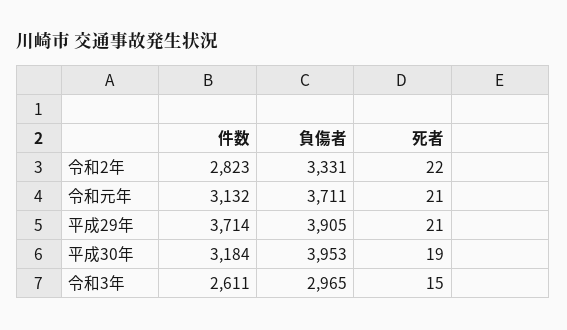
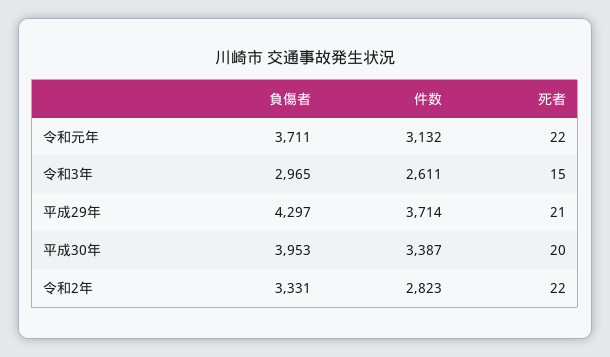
死者, 令和元年: 21 -> 22
負傷者, 平成29年: 3905 -> 4297
件数, 平成30年: 3184 -> 3387
死者, 平成30年: 19 -> 20

